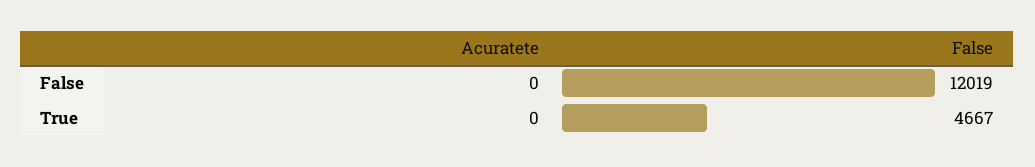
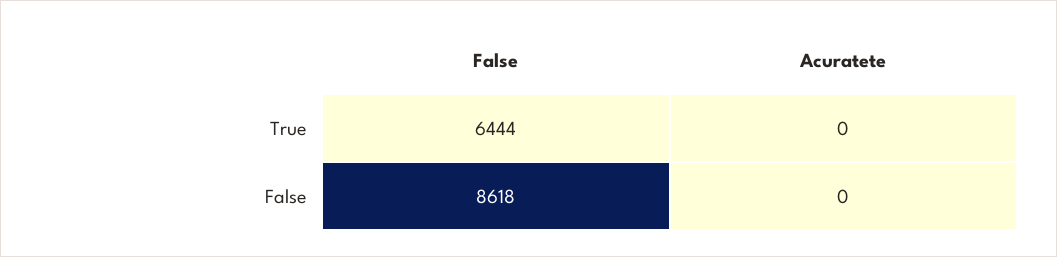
False, False: 12019 -> 8618
False, True: 4667 -> 6444

